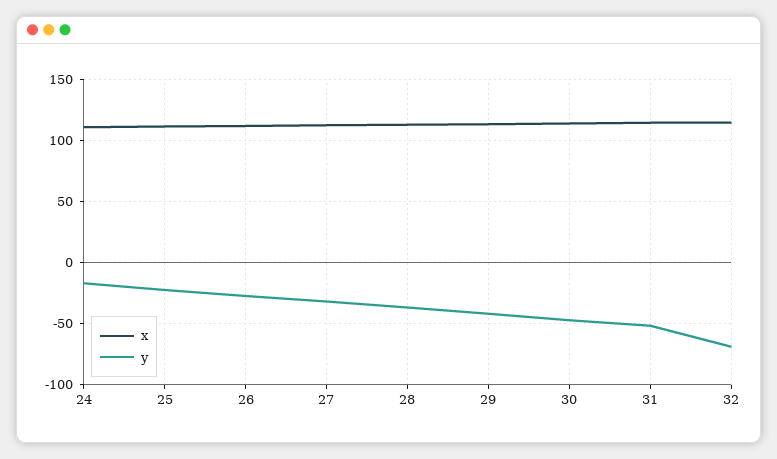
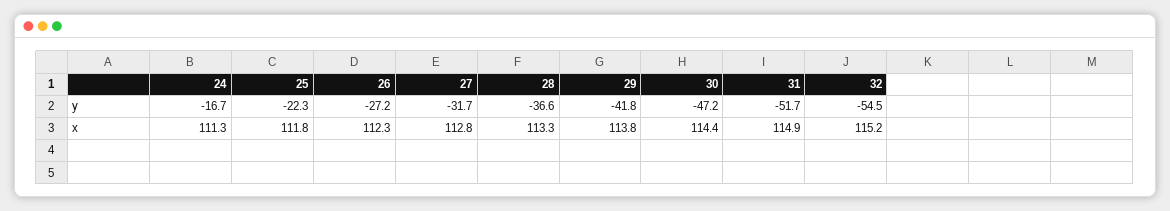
y, 32: -70 -> -54.5

